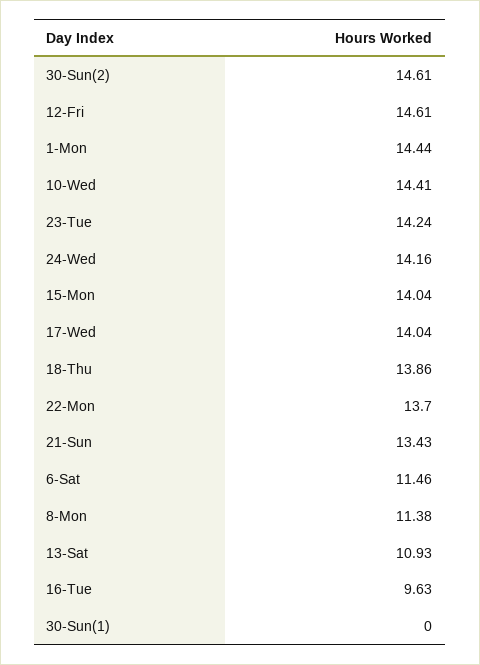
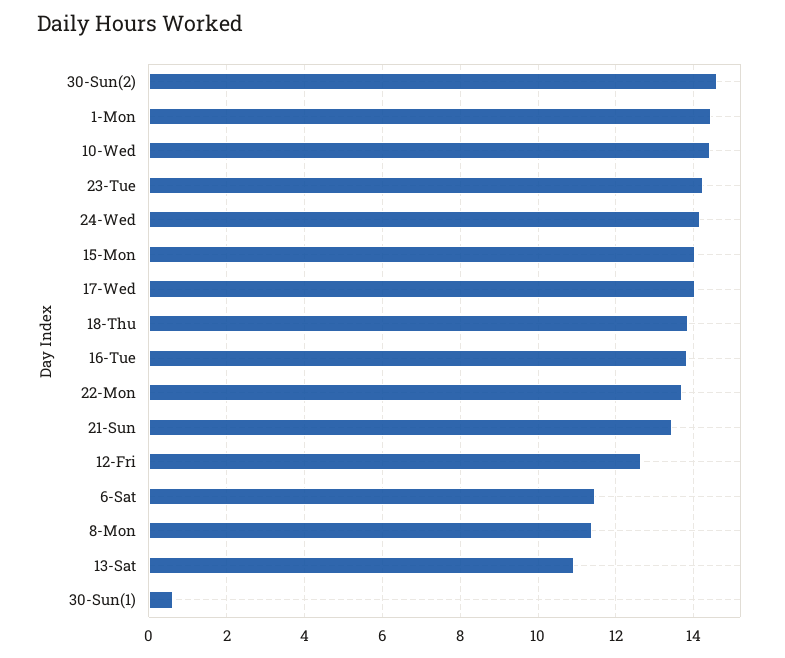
12-Fri: 14.61 -> 12.6
16-Tue: 9.63 -> 13.8
30-Sun(1): 0 -> 0.6

